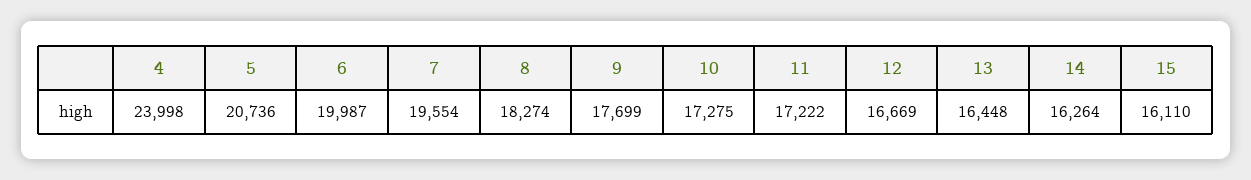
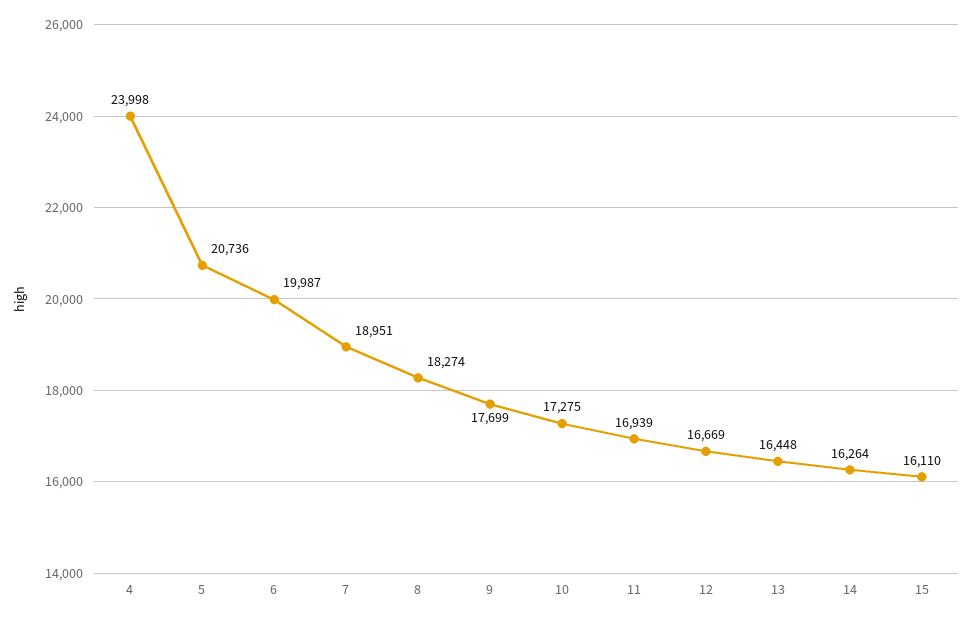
7: 19554 -> 18951
11: 17222 -> 16939

